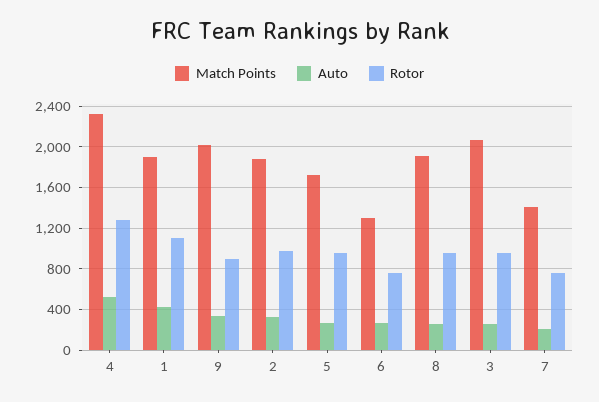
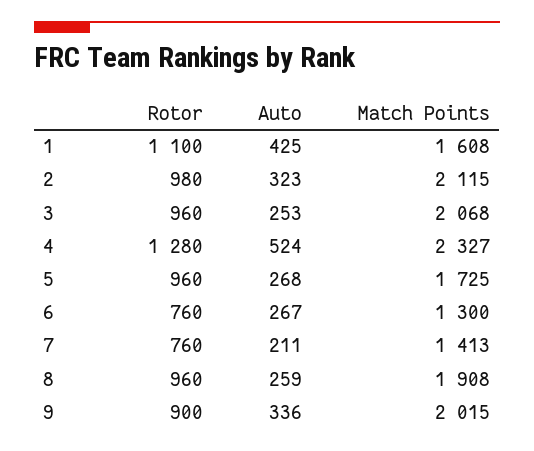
Match Points, 1: 1900 -> 1608
Match Points, 2: 1900 -> 2115

